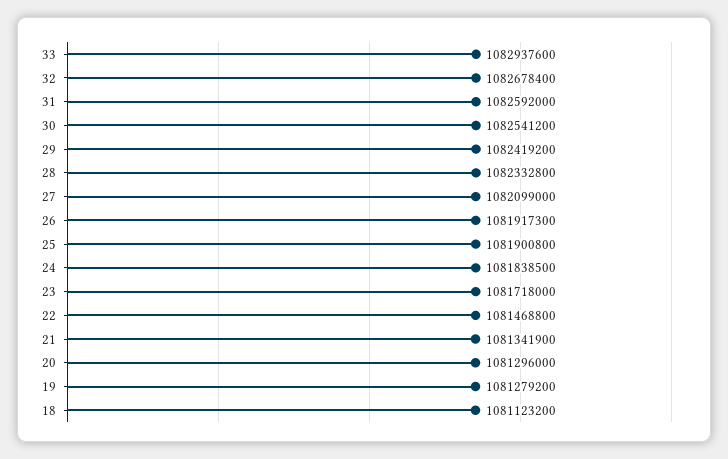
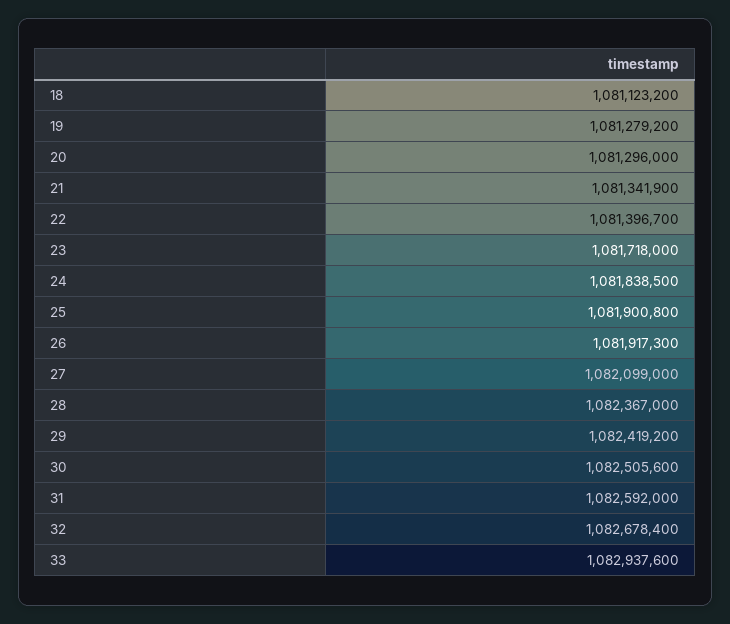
30: 1082541200 -> 1082505600
28: 1082332800 -> 1082367000
22: 1081468800 -> 1081396700

